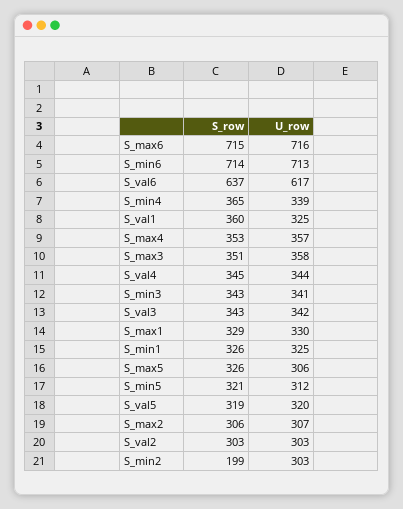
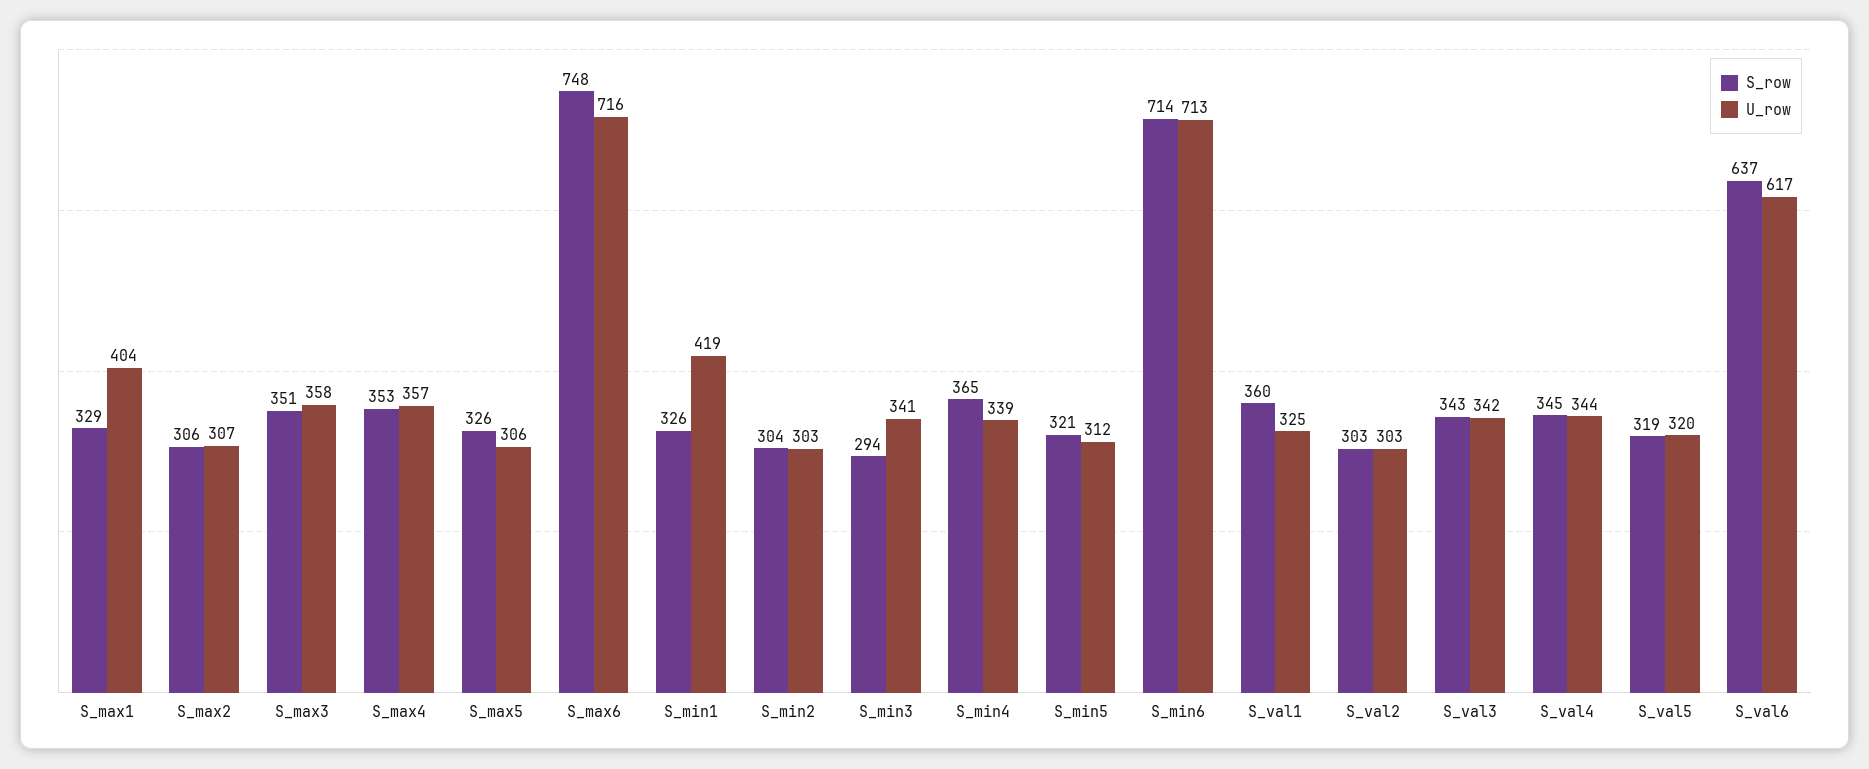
S_row, S_max6: 715 -> 748
S_row, S_min3: 343 -> 294
U_row, S_max1: 330 -> 404
U_row, S_min1: 325 -> 419
S_row, S_min2: 199 -> 304

